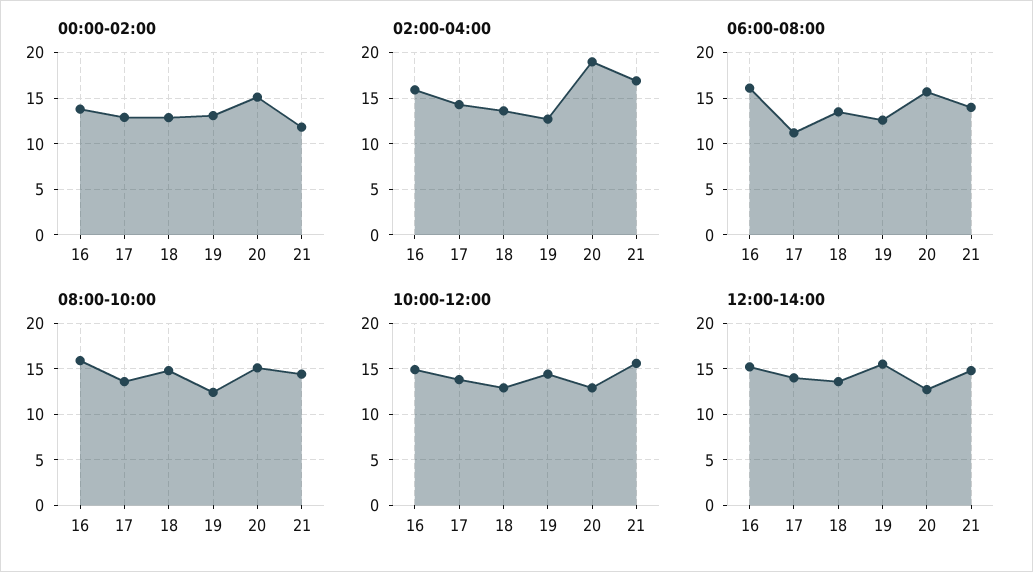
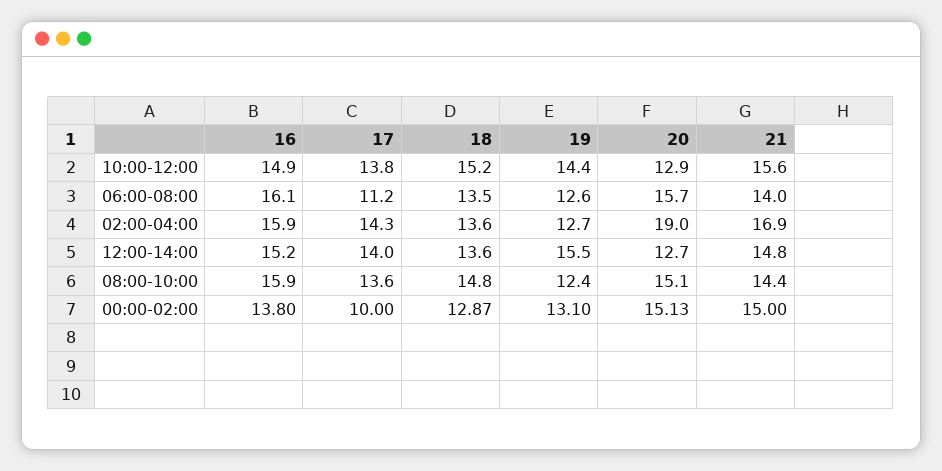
00:00-02:00, 17: 13 -> 10
00:00-02:00, 21: 12 -> 15
10:00-12:00, 18: 13 -> 15.2

